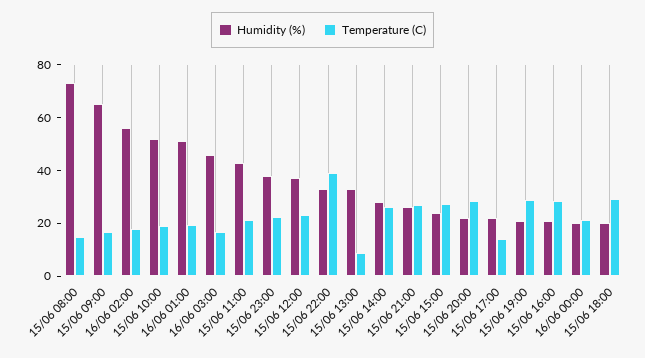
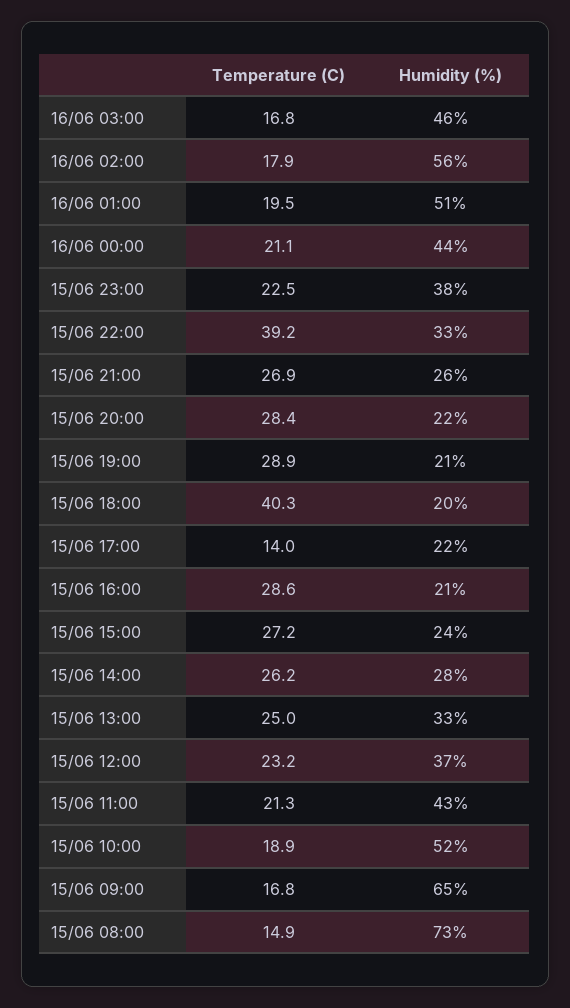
Temperature (C), 15/06 13:00: 10 -> 25
Humidity (%), 16/06 00:00: 20 -> 44
Temperature (C), 15/06 18:00: 30 -> 40.3

